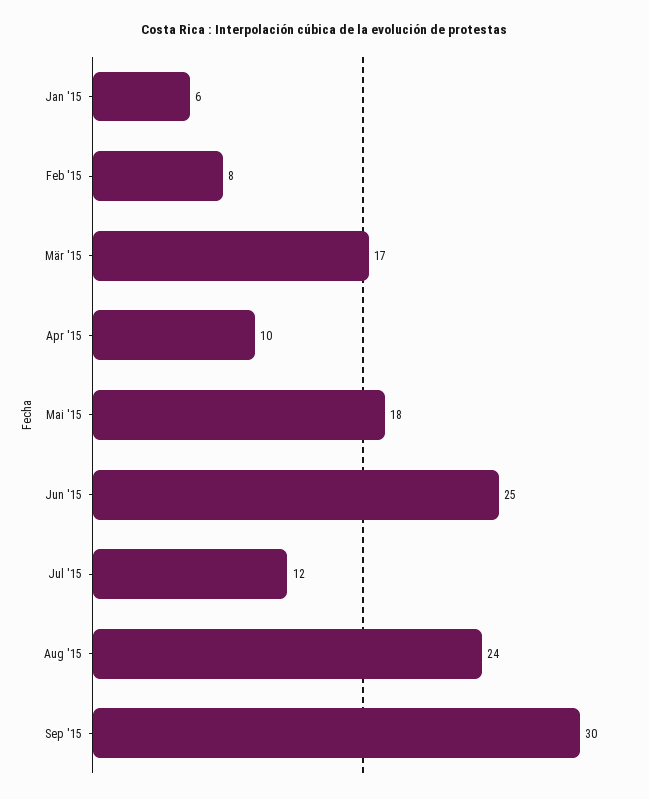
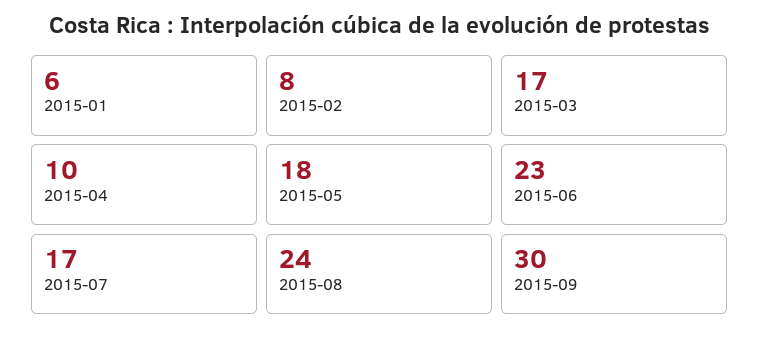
Jun '15: 25 -> 23
Jul '15: 12 -> 17

